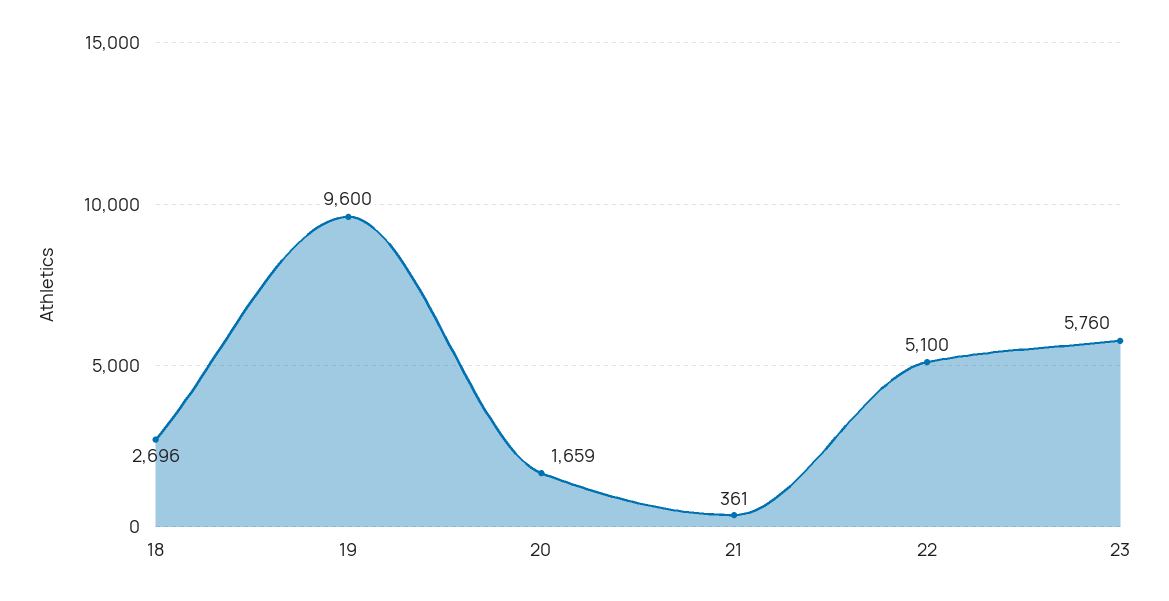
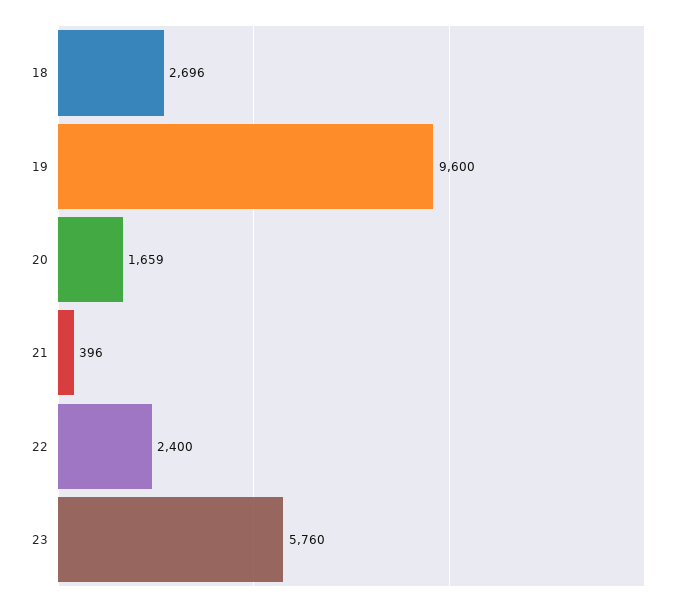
21: 361 -> 396
22: 5100 -> 2400

